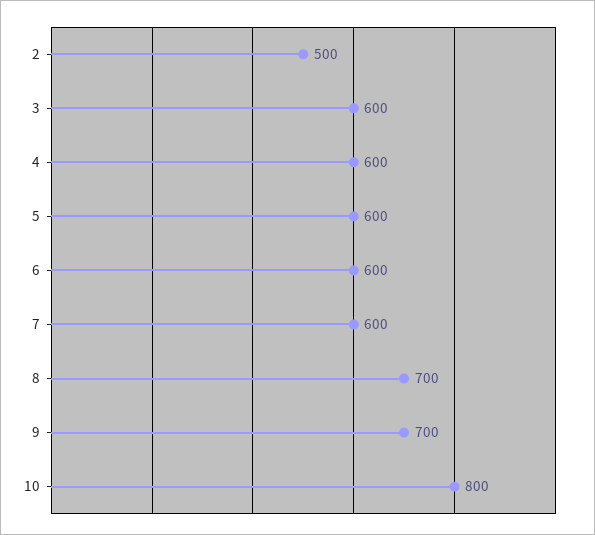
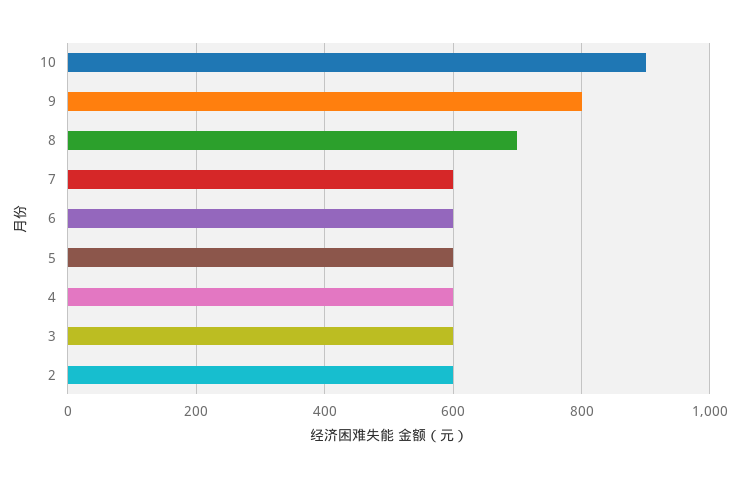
2: 500 -> 600
9: 700 -> 800
10: 800 -> 900

